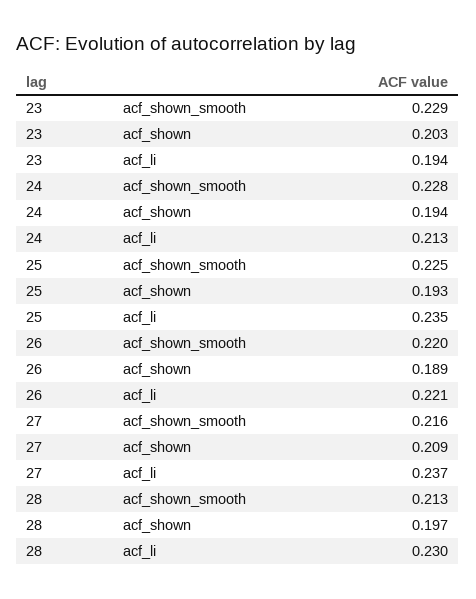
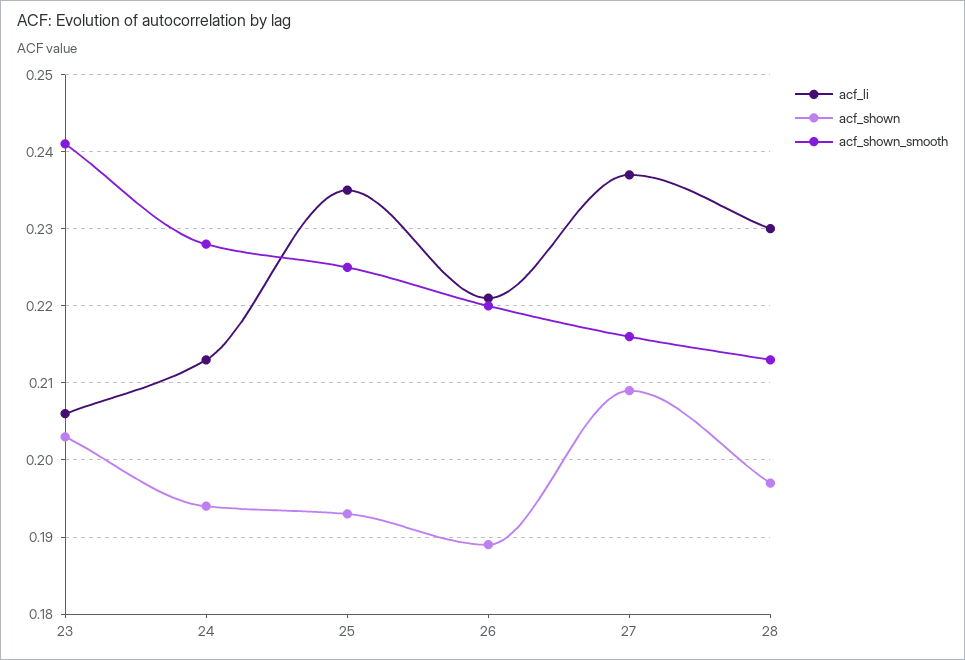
acf_shown_smooth, 23: 0.229 -> 0.241
acf_li, 23: 0.194 -> 0.206

